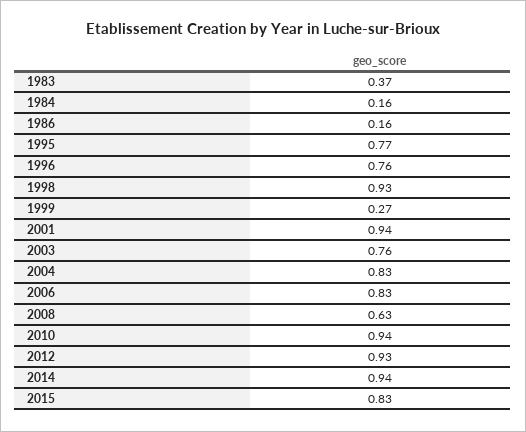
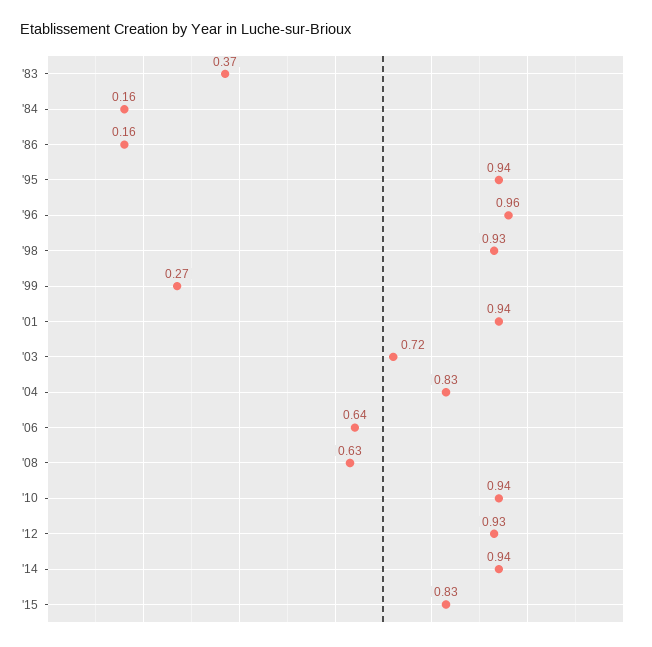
1995: 0.77 -> 0.94
1996: 0.76 -> 0.96
2003: 0.76 -> 0.72
2006: 0.83 -> 0.64

